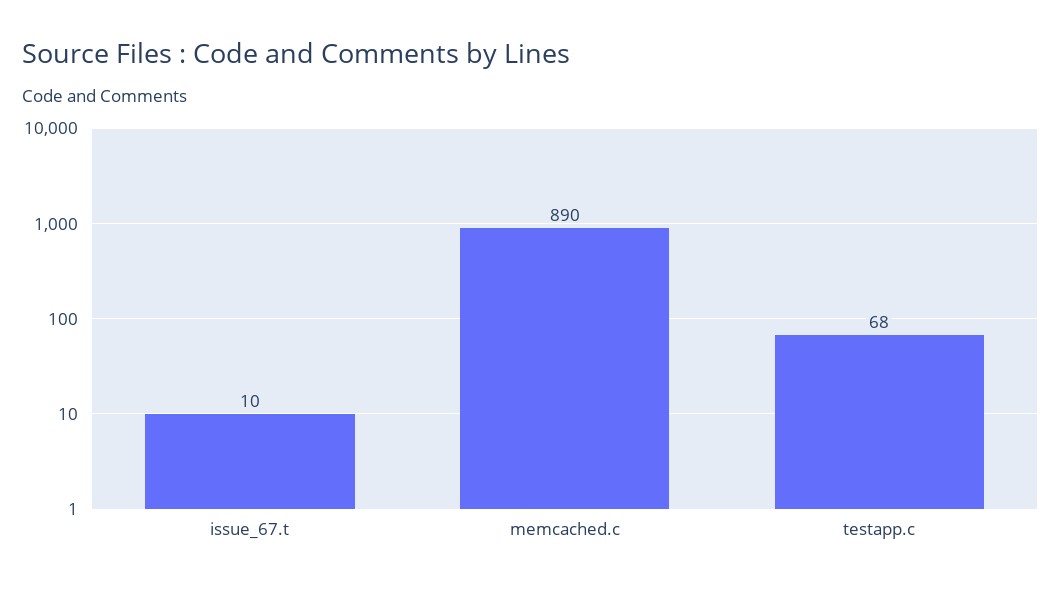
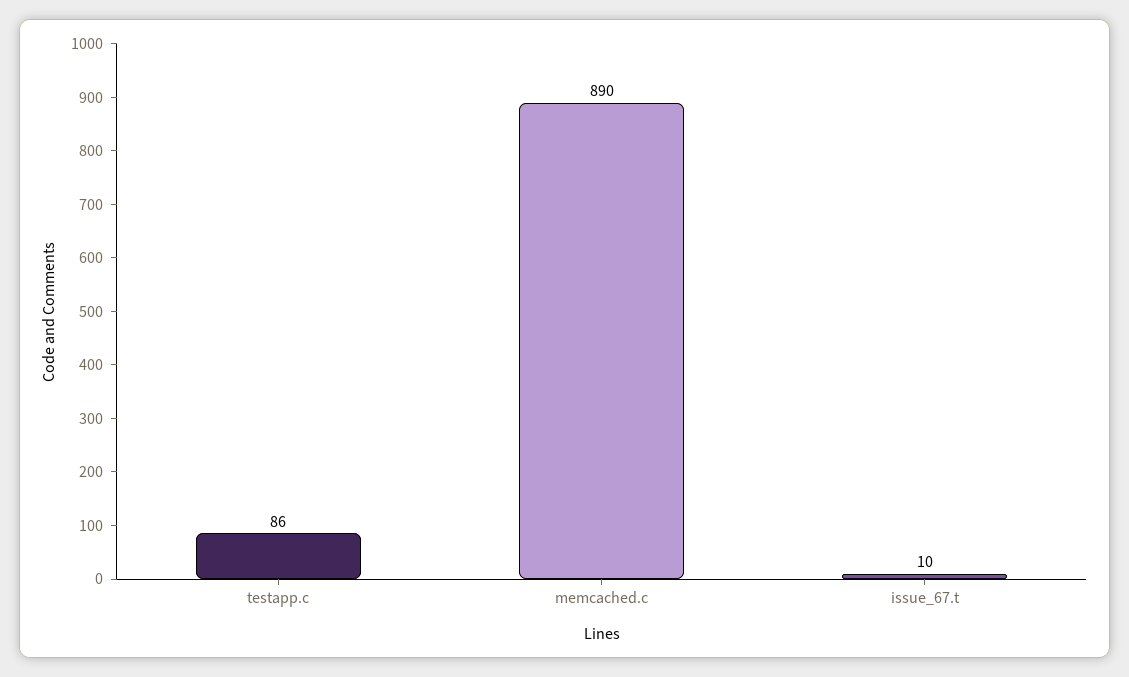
testapp.c: 68 -> 86

